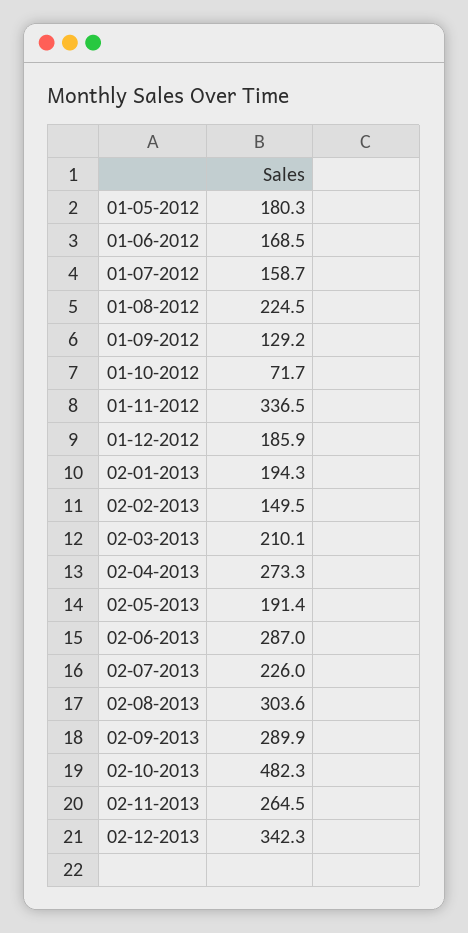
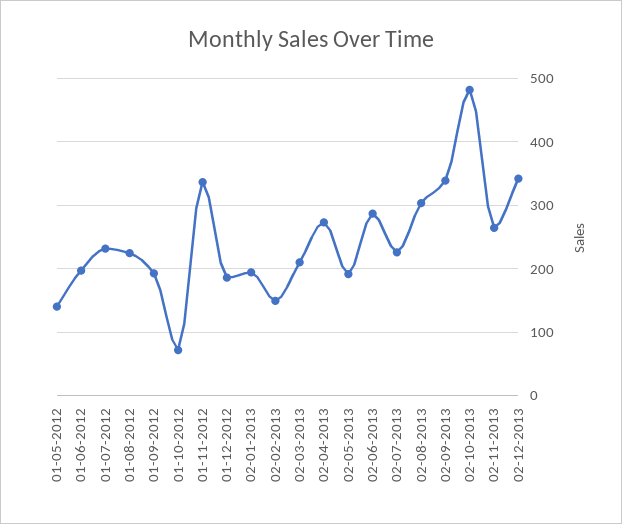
01-05-2012: 180.3 -> 140
01-06-2012: 168.5 -> 200
01-07-2012: 158.7 -> 230
01-09-2012: 129.2 -> 190
02-09-2013: 289.9 -> 340

